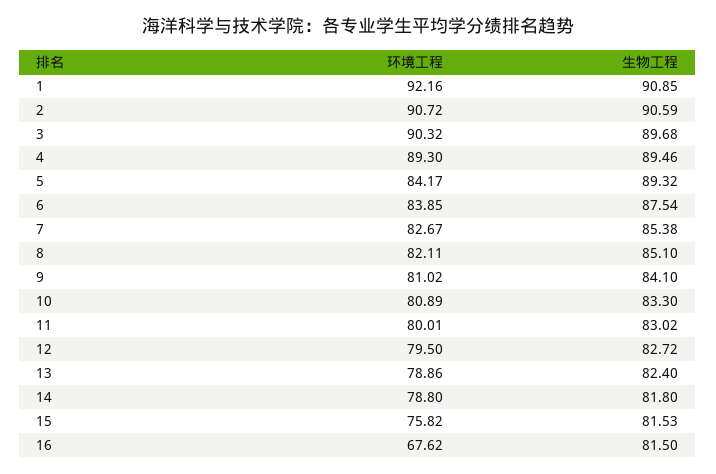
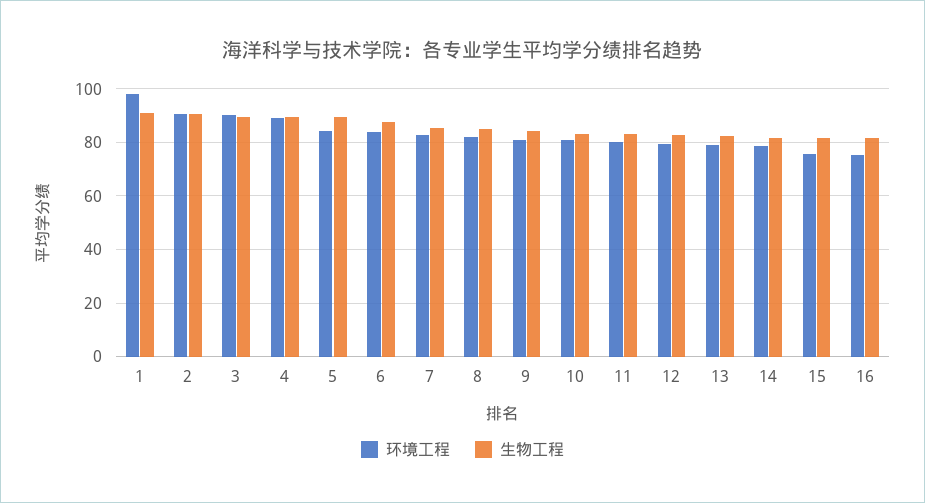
环境工程, 1: 92.16 -> 97.5
环境工程, 16: 67.62 -> 75

